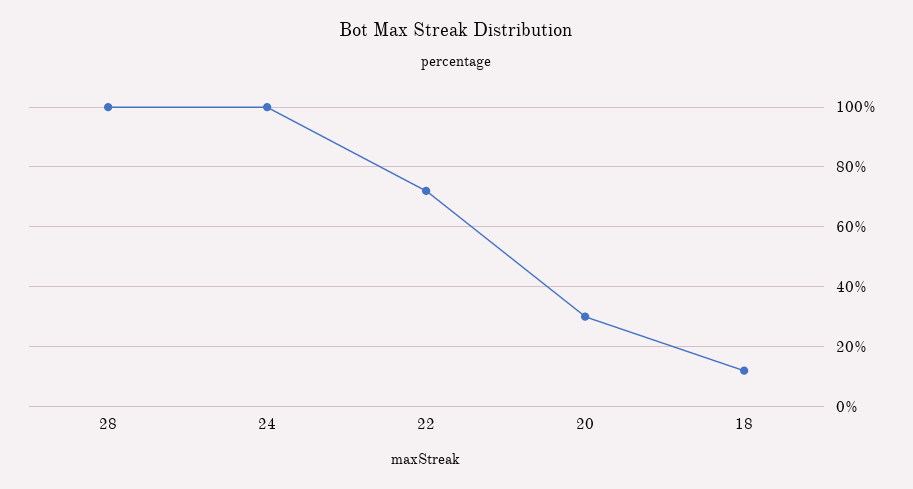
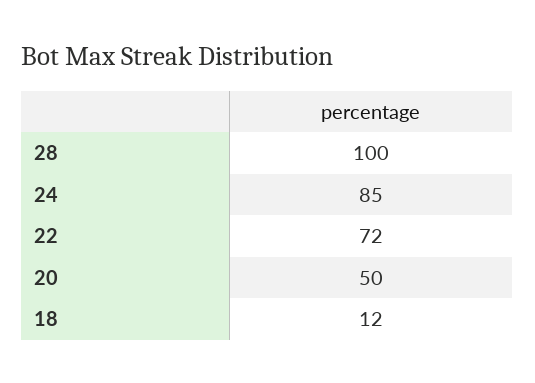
24: 100 -> 85
20: 30 -> 50

